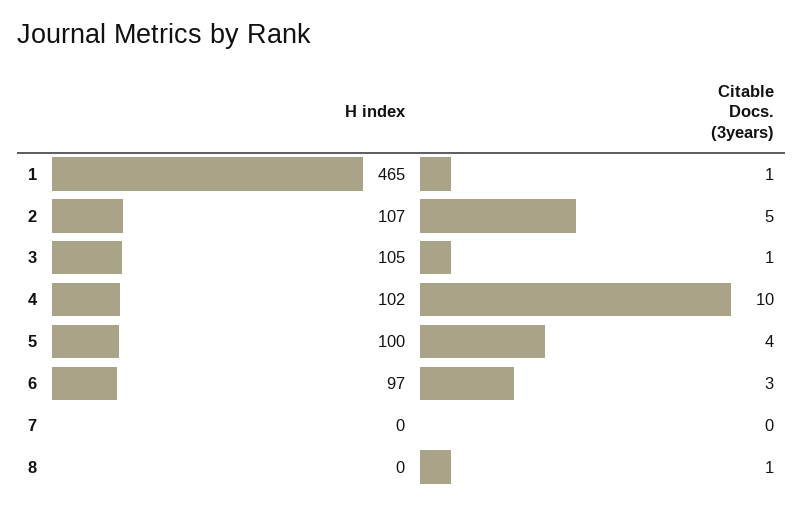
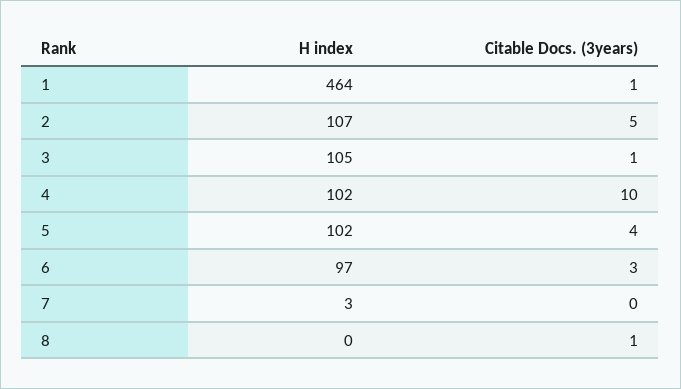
H index, 1: 465 -> 464
H index, 5: 100 -> 102
H index, 7: 0 -> 3

